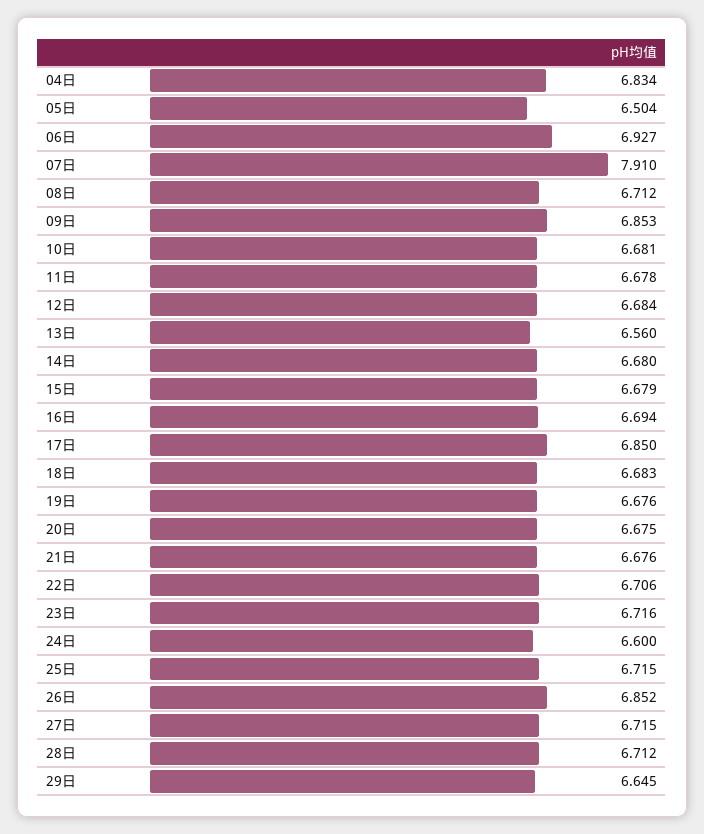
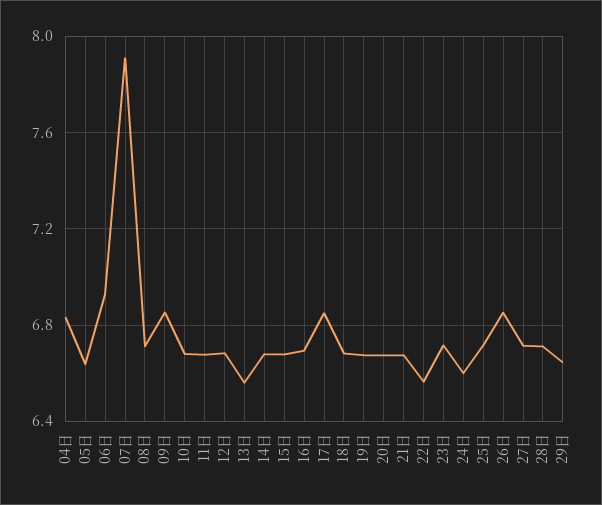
05日: 6.504 -> 6.65
22日: 6.706 -> 6.55

